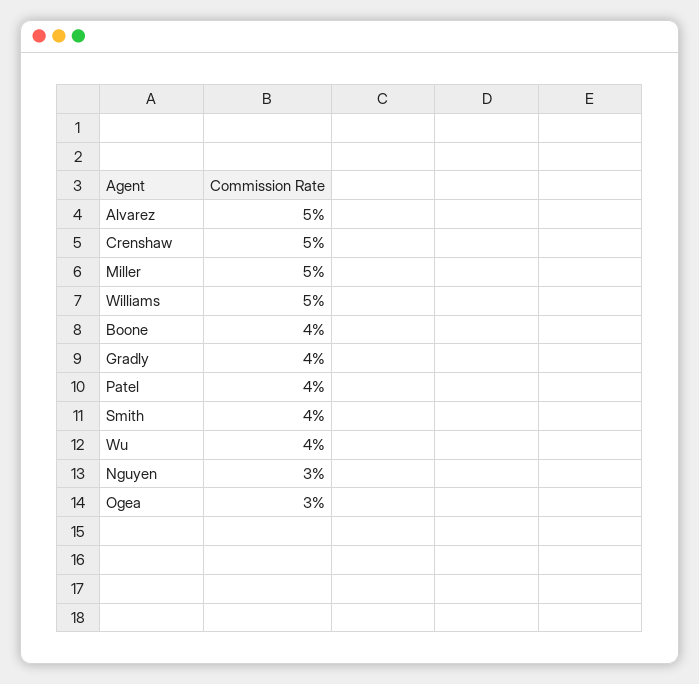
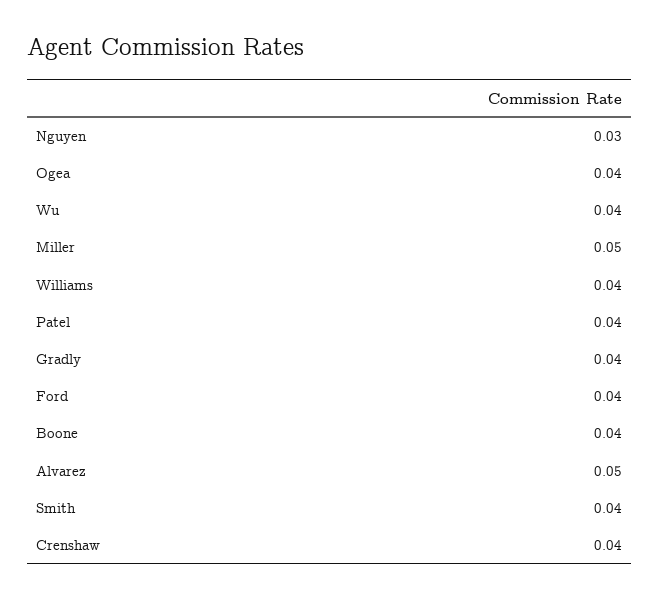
Crenshaw: 0.05 -> 0.04
Williams: 0.05 -> 0.04
Ogea: 0.03 -> 0.04
Ford: none -> 0.04

